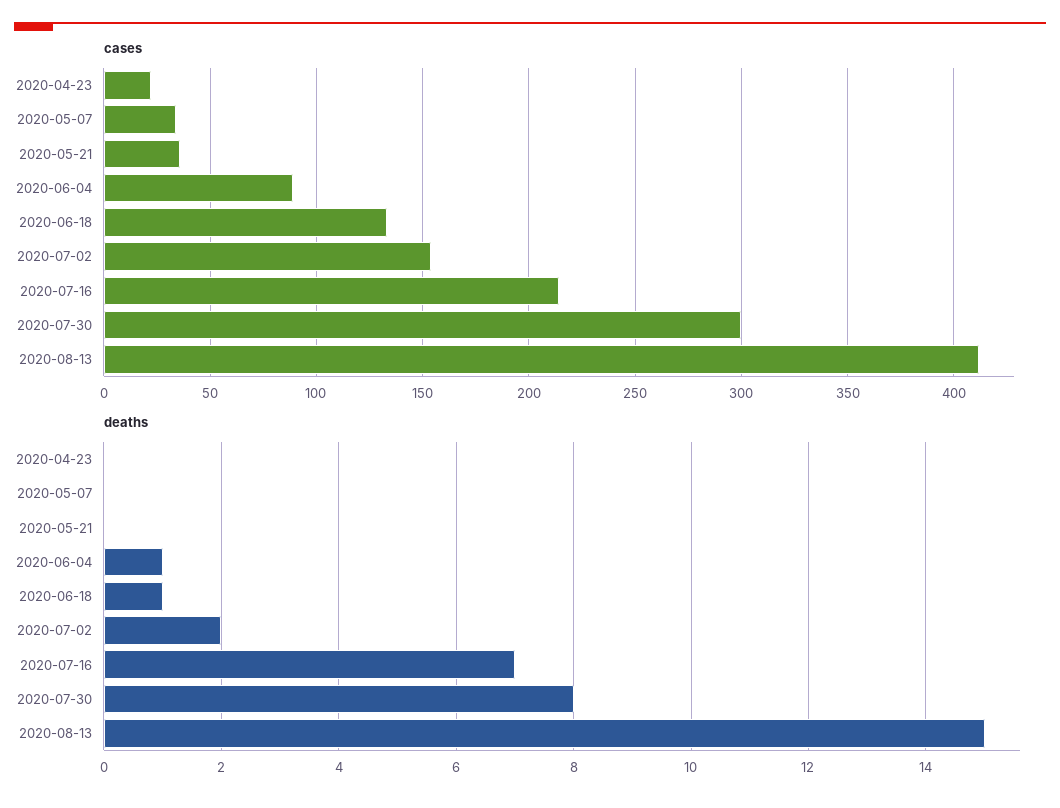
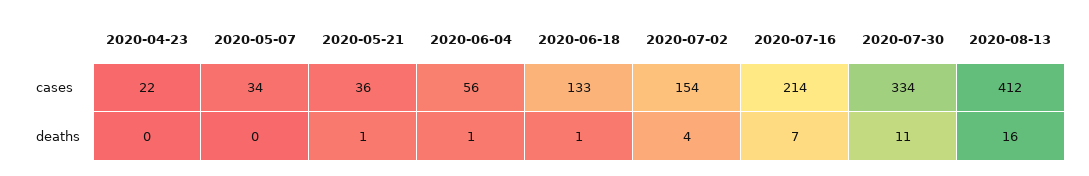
cases, 2020-06-04: 90 -> 56
cases, 2020-07-30: 300 -> 334
deaths, 2020-05-21: 0 -> 1
deaths, 2020-07-02: 2 -> 4
deaths, 2020-07-30: 8 -> 11
deaths, 2020-08-13: 15 -> 16

